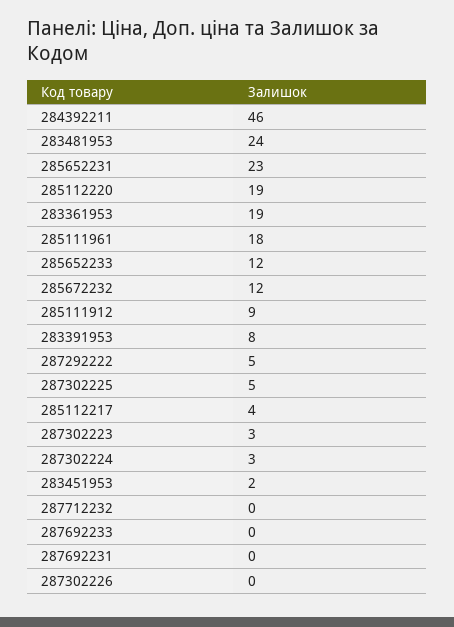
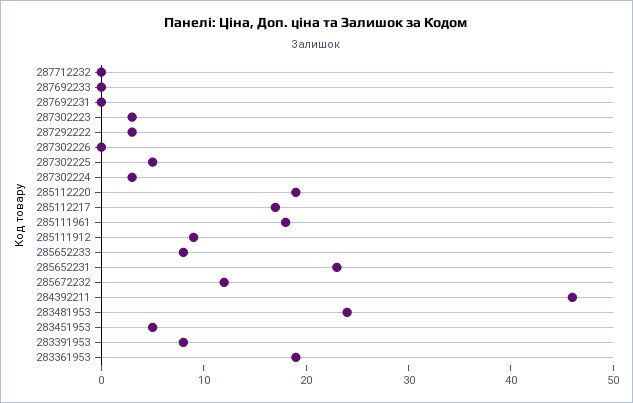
285652233: 12 -> 8
287292222: 5 -> 3
285112217: 4 -> 17
283451953: 2 -> 5

